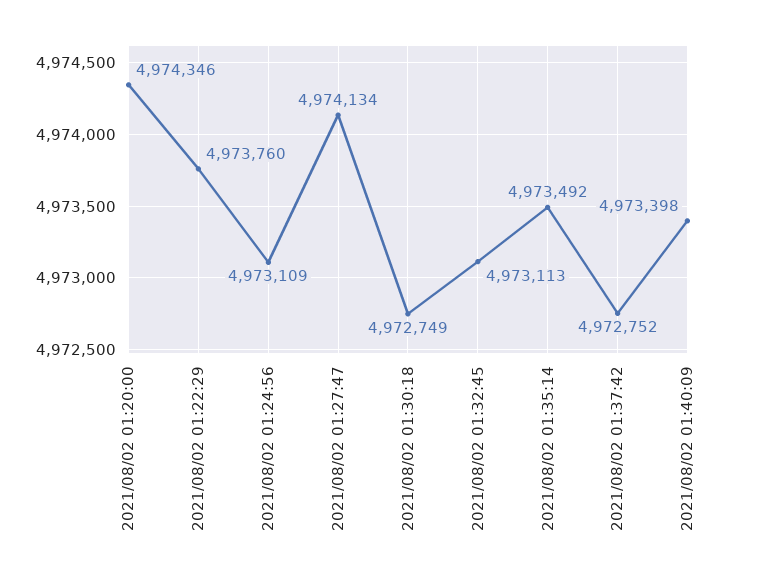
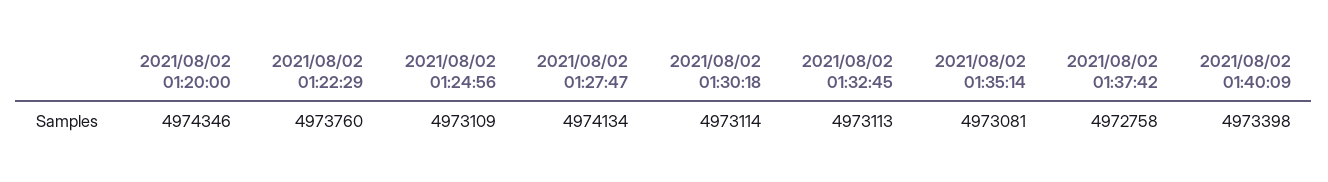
2021/08/02 01:30:18: 4972749 -> 4973114
2021/08/02 01:35:14: 4973492 -> 4973081
2021/08/02 01:37:42: 4972752 -> 4972758

